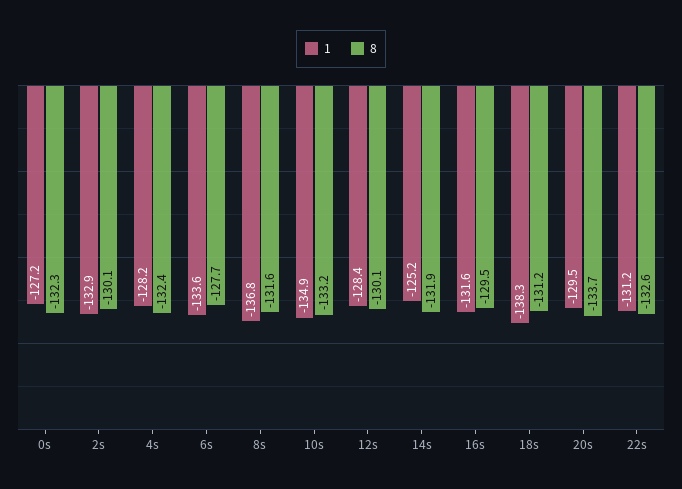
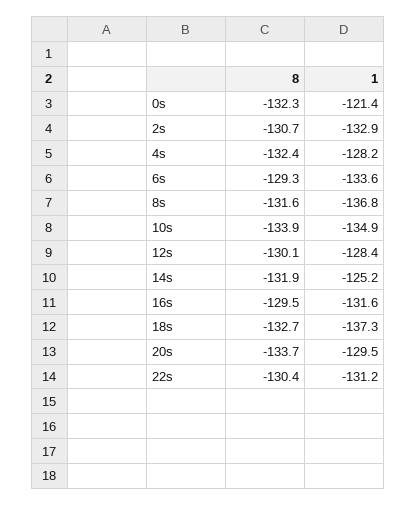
1, 0s: -127.2 -> -121.4
8, 2s: -130.1 -> -130.7
8, 6s: -127.7 -> -129.3
8, 10s: -133.2 -> -133.9
1, 18s: -138.3 -> -137.3
8, 18s: -131.2 -> -132.7
8, 22s: -132.6 -> -130.4

